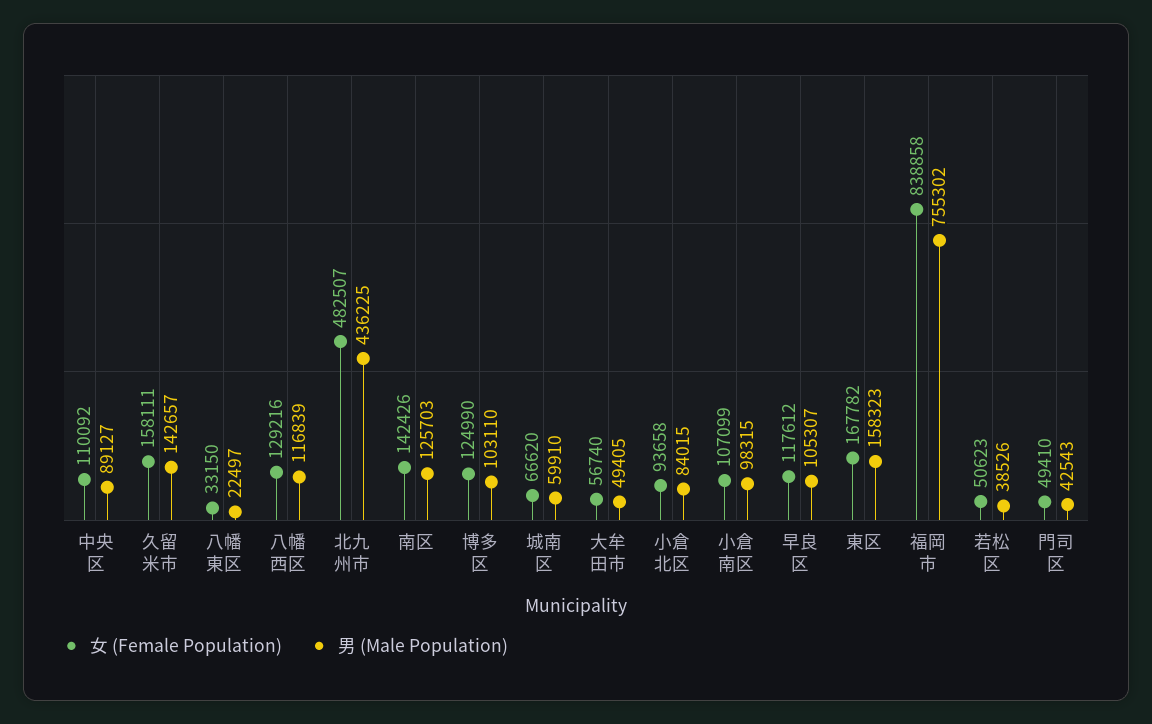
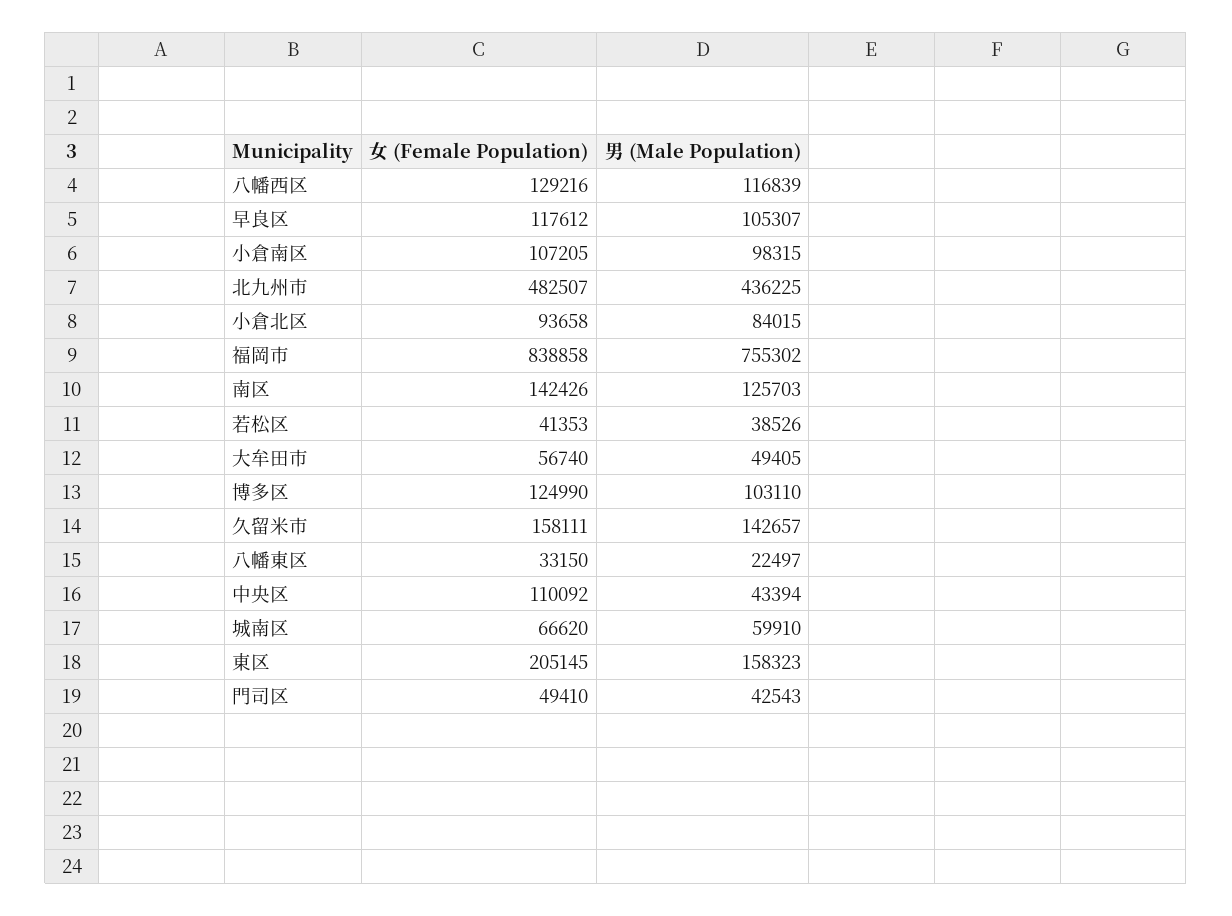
男 (Male Population), 中央区: 89127 -> 43394
女 (Female Population), 小倉南区: 107099 -> 107205
女 (Female Population), 東区: 167782 -> 205145
女 (Female Population), 若松区: 50623 -> 41353

